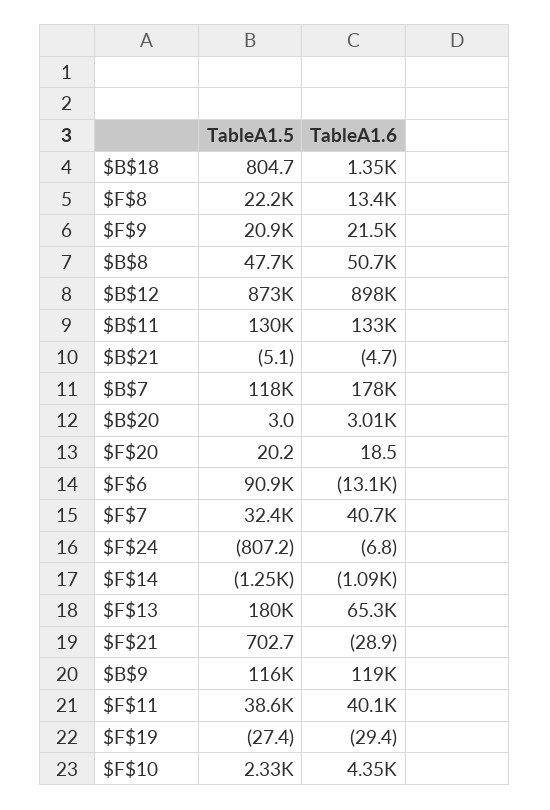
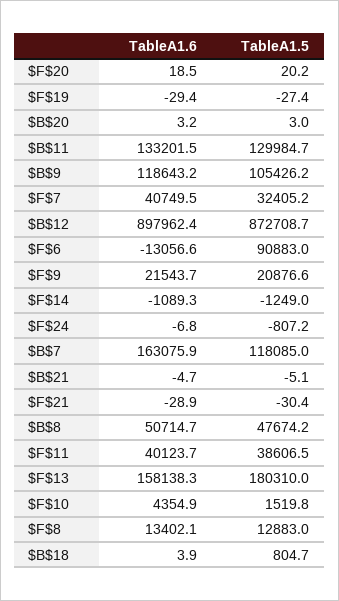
TableA1.6, $B$18: 1350 -> 3.9
TableA1.5, $F$8: 22200 -> 12883
TableA1.6, $B$7: 178000 -> 163075.9
TableA1.6, $B$20: 3010 -> 3.2
TableA1.6, $F$13: 65300 -> 158138.3
TableA1.5, $F$21: 702.7 -> -30.4
TableA1.5, $B$9: 116000 -> 105426.2
TableA1.5, $F$10: 2330 -> 1519.8

